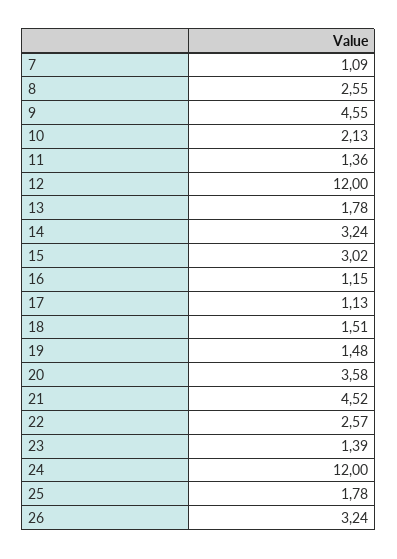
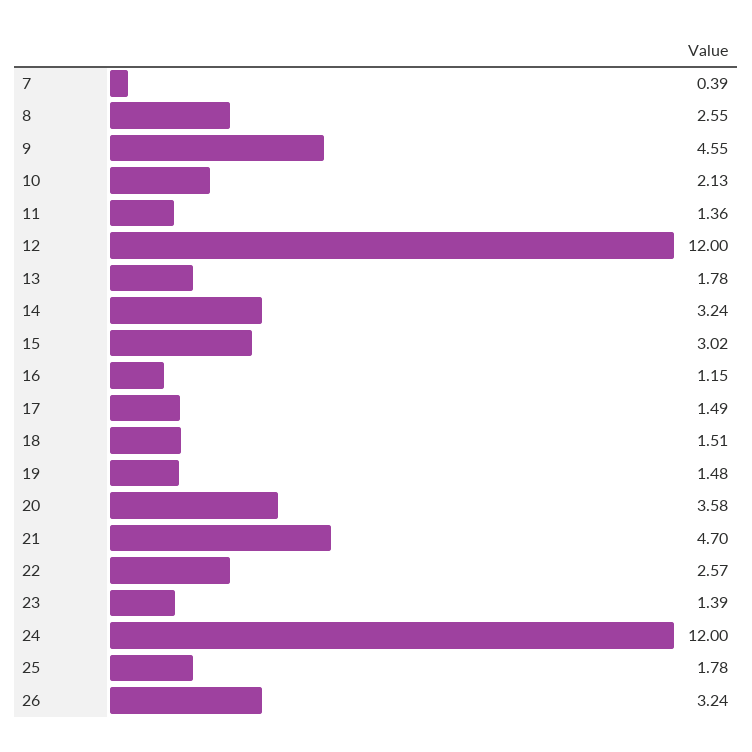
7: 1.09 -> 0.39
17: 1.13 -> 1.49
21: 4.52 -> 4.7

